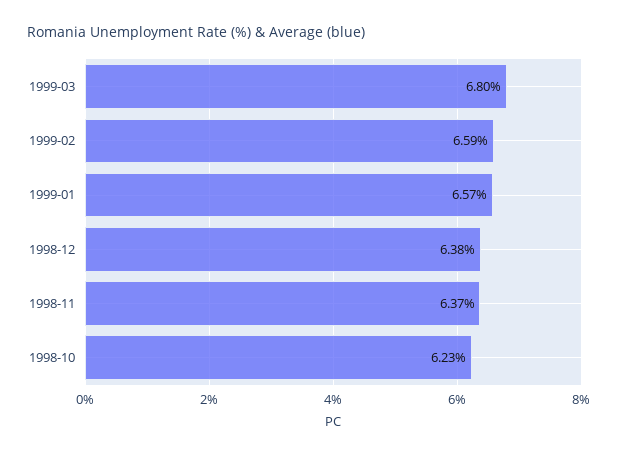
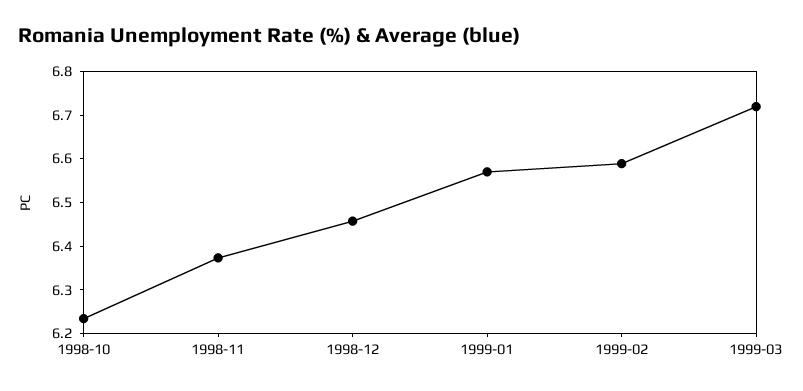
1999-03: 6.8 -> 6.72
1998-12: 6.38 -> 6.46

